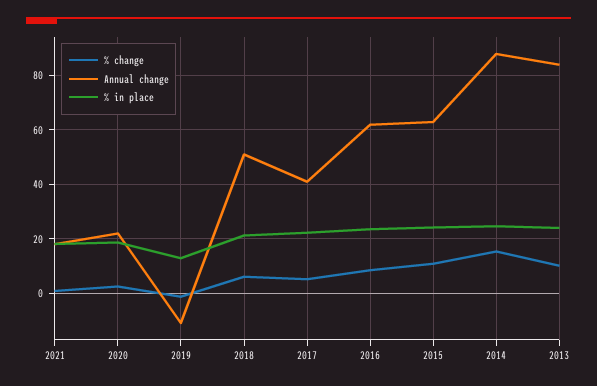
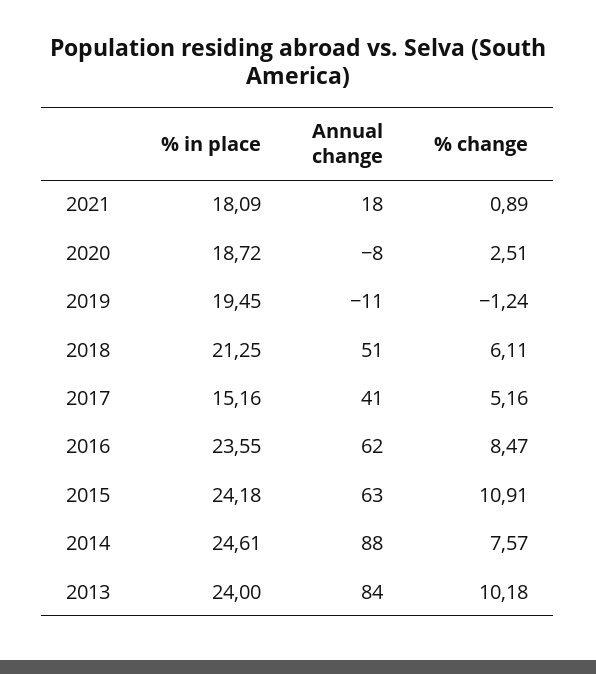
Annual change, 2020: 22.5 -> -8
% in place, 2019: 12.5 -> 19.45
% in place, 2017: 22.5 -> 15.16
% change, 2014: 15 -> 7.57

